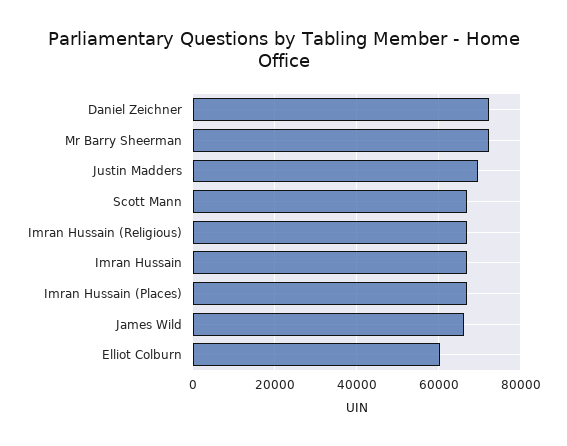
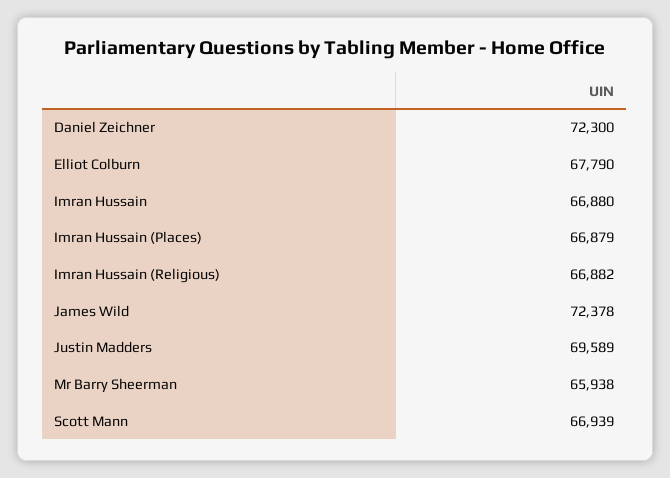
Mr Barry Sheerman: 72000 -> 65938
James Wild: 66000 -> 72378
Elliot Colburn: 60000 -> 67790

